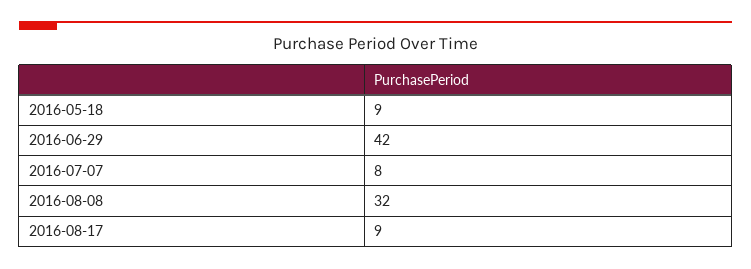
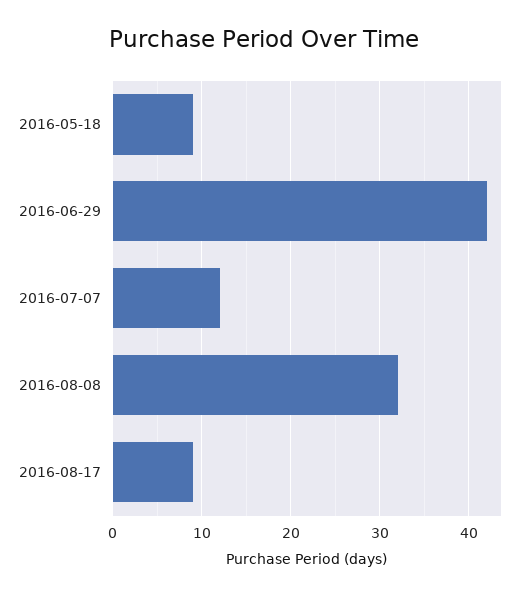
2016-07-07: 8 -> 12

